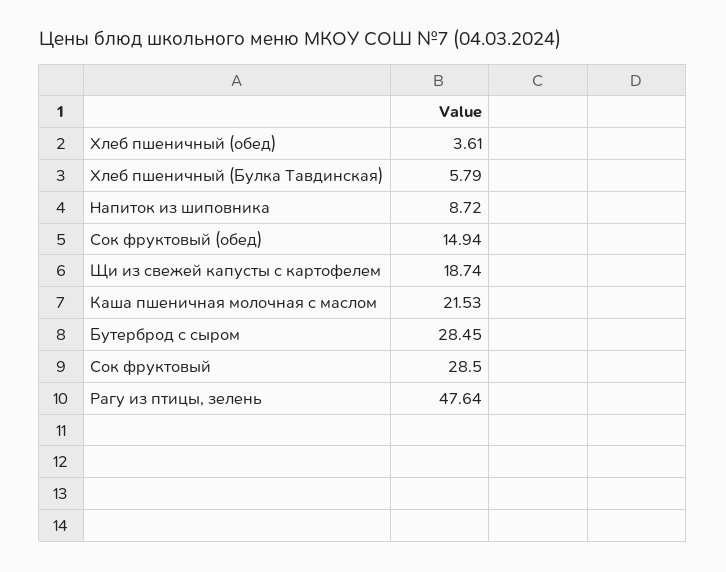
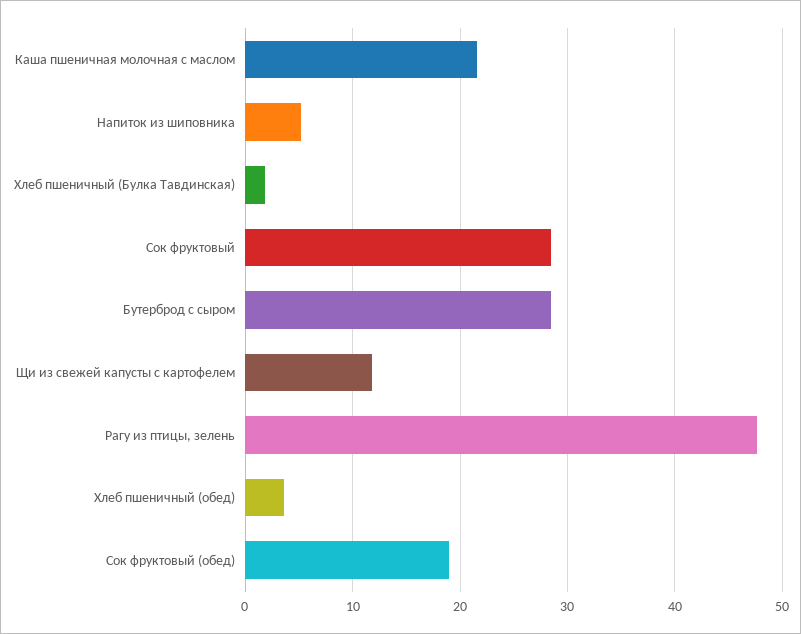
Хлеб пшеничный (Булка Тавдинская): 5.79 -> 2
Напиток из шиповника: 8.72 -> 5
Сок фруктовый (обед): 14.94 -> 19
Щи из свежей капусты с картофелем: 18.74 -> 12

